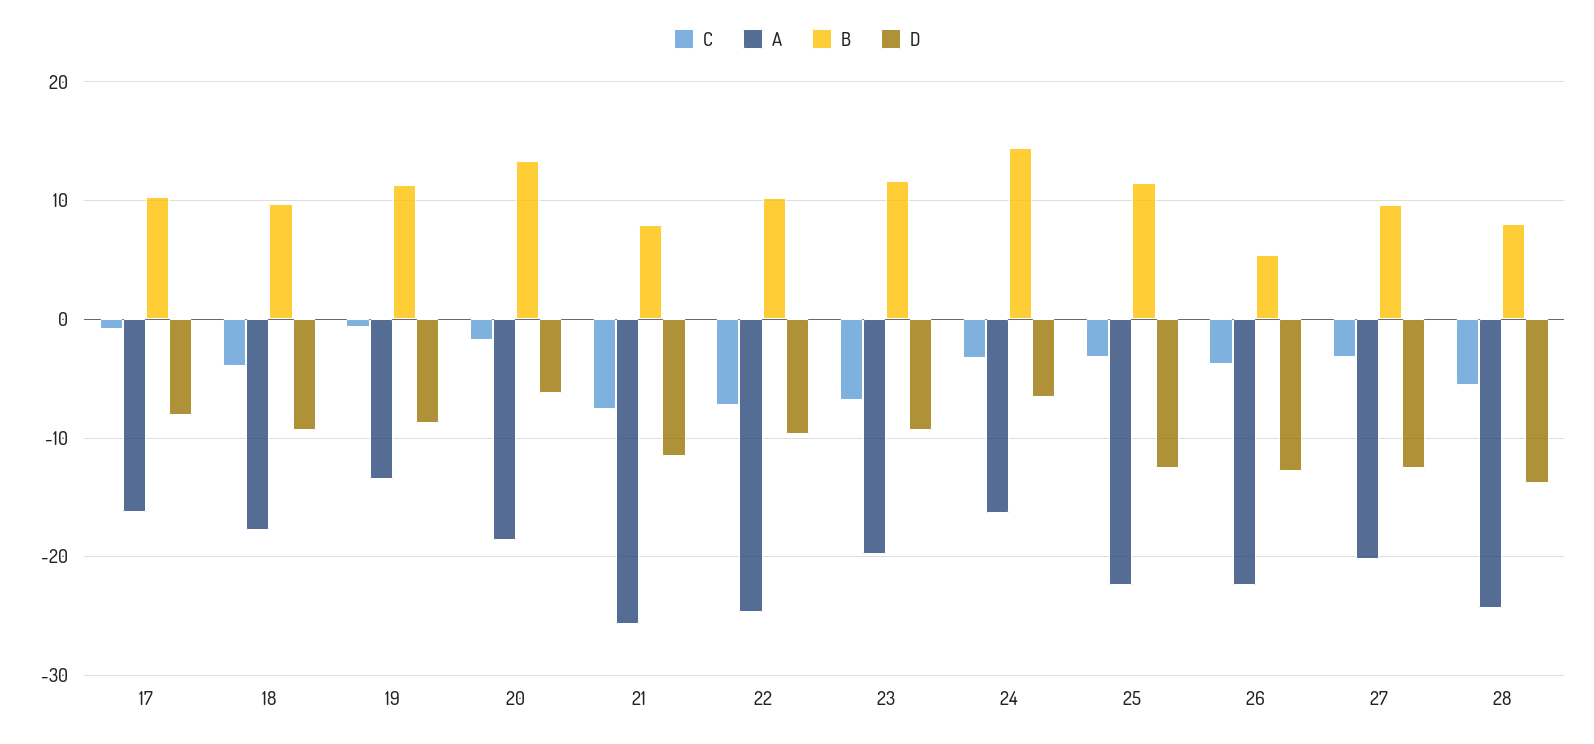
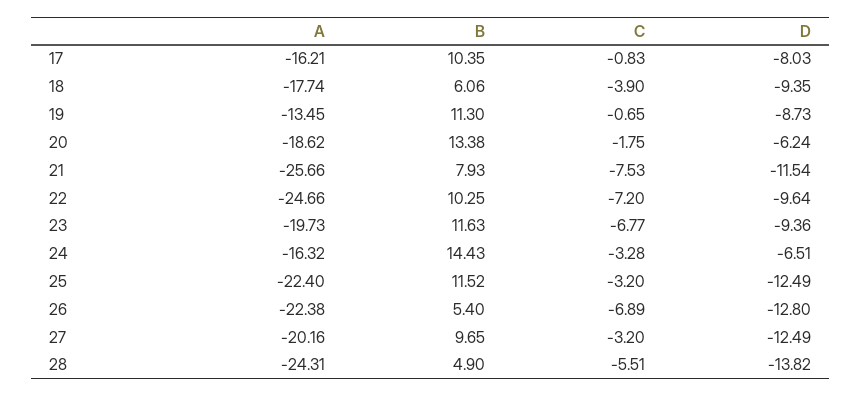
B, 18: 10 -> 6.06
C, 26: -4 -> -6.89
B, 28: 8 -> 4.9

